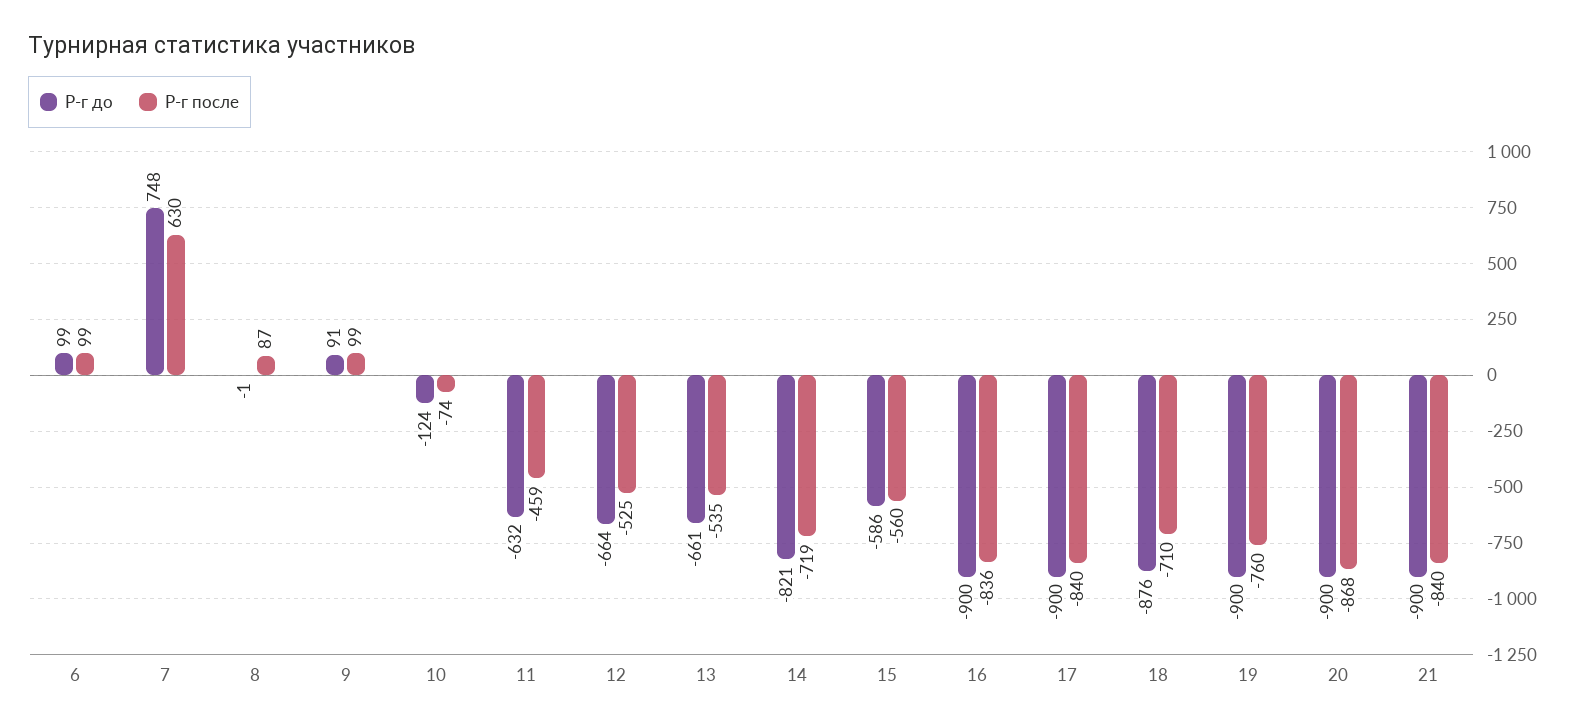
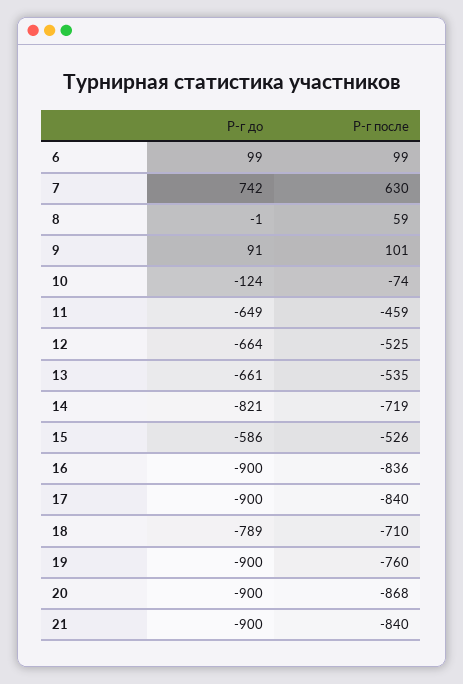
Р-г до, 7: 748 -> 742
Р-г после, 8: 87 -> 59
Р-г после, 9: 99 -> 101
Р-г до, 11: -632 -> -649
Р-г после, 15: -560 -> -526
Р-г до, 18: -876 -> -789

